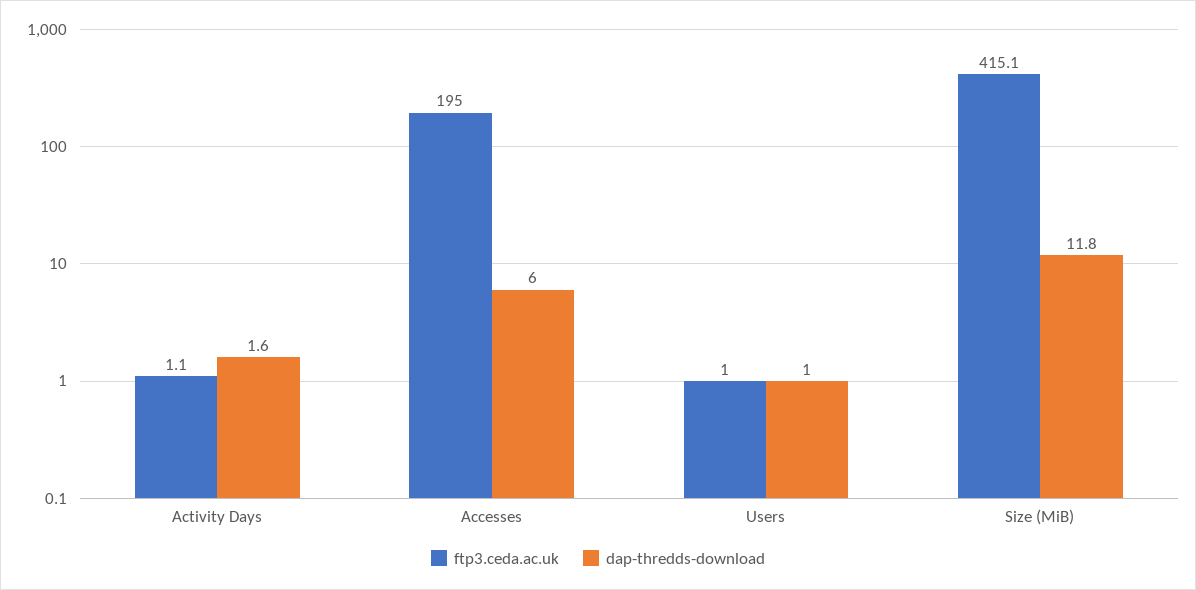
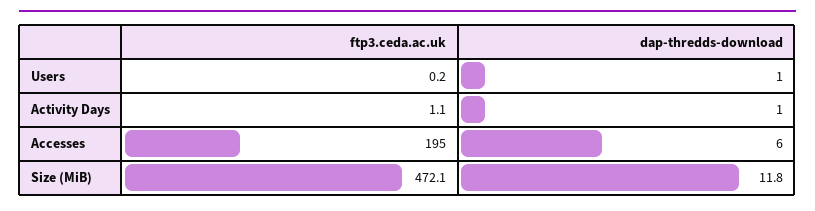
dap-thredds-download, Activity Days: 1.6 -> 1
ftp3.ceda.ac.uk, Users: 1 -> 0.2
ftp3.ceda.ac.uk, Size (MiB): 415.1 -> 472.1

